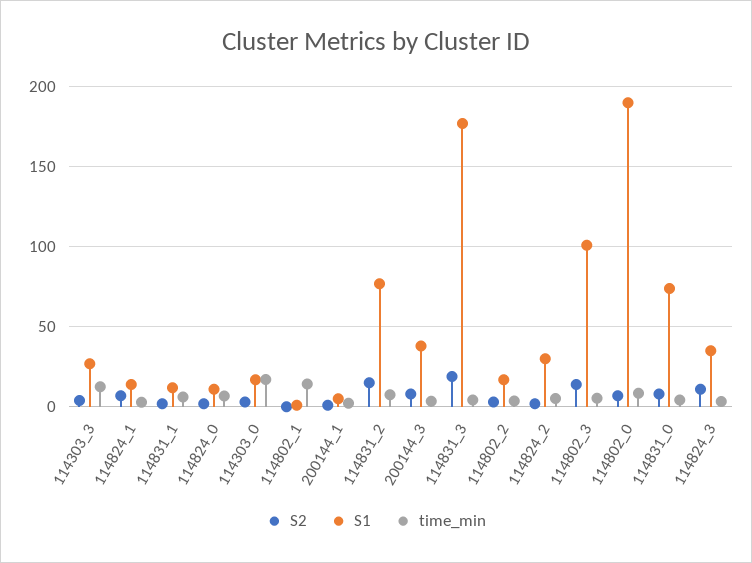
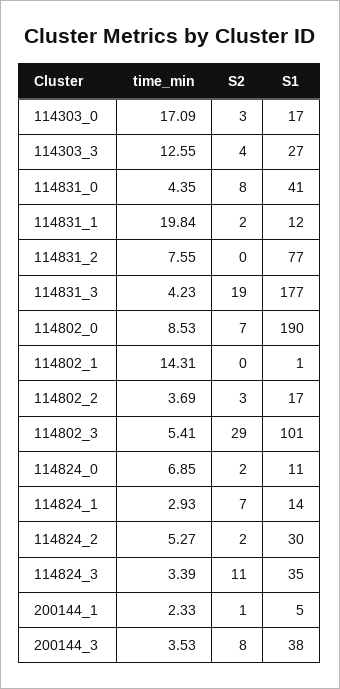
time_min, 114831_1: 5 -> 19.84
S2, 114831_2: 15 -> 0
S2, 114802_3: 15 -> 29
S1, 114831_0: 75 -> 41

